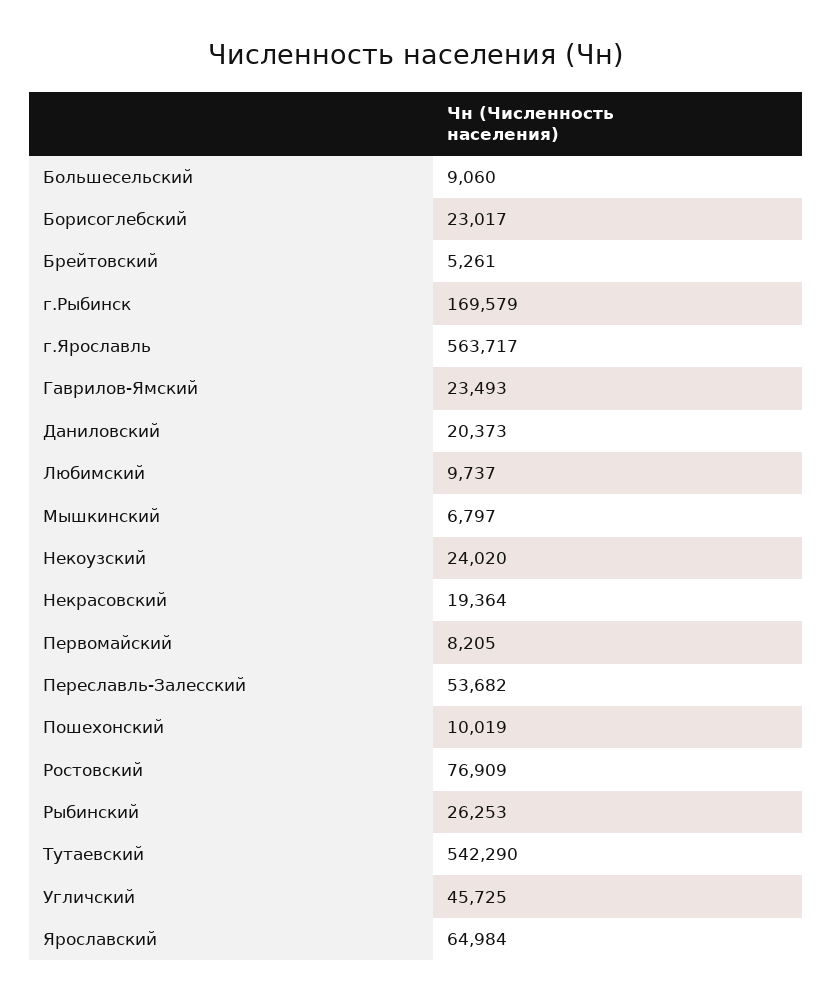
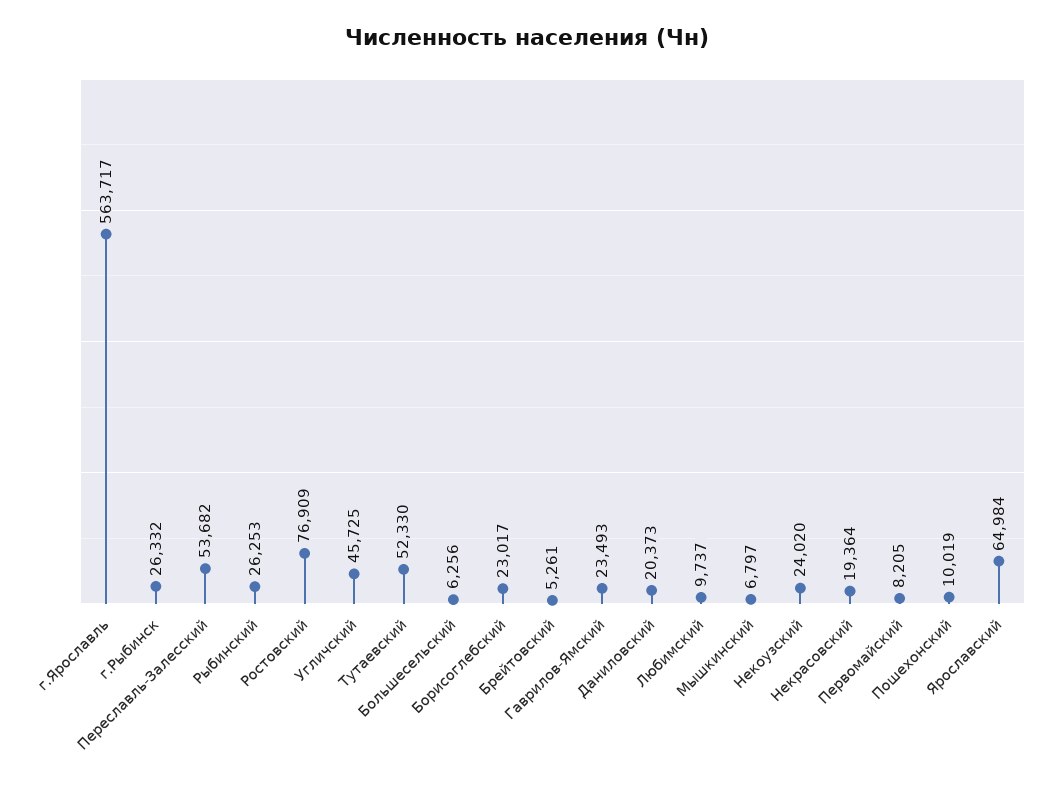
Большесельский: 9060 -> 6256
г.Рыбинск: 169579 -> 26332
Тутаевский: 542290 -> 52330

